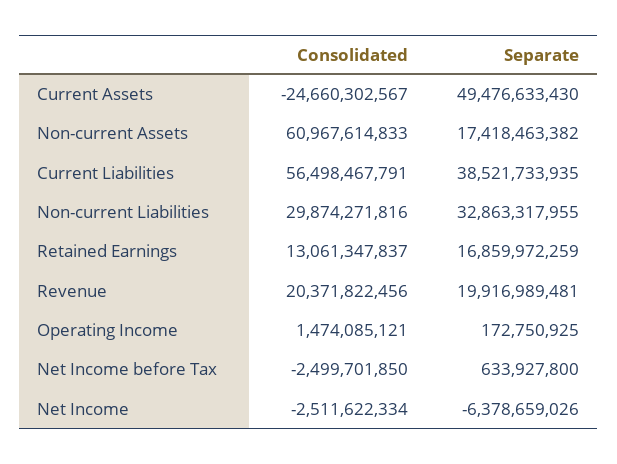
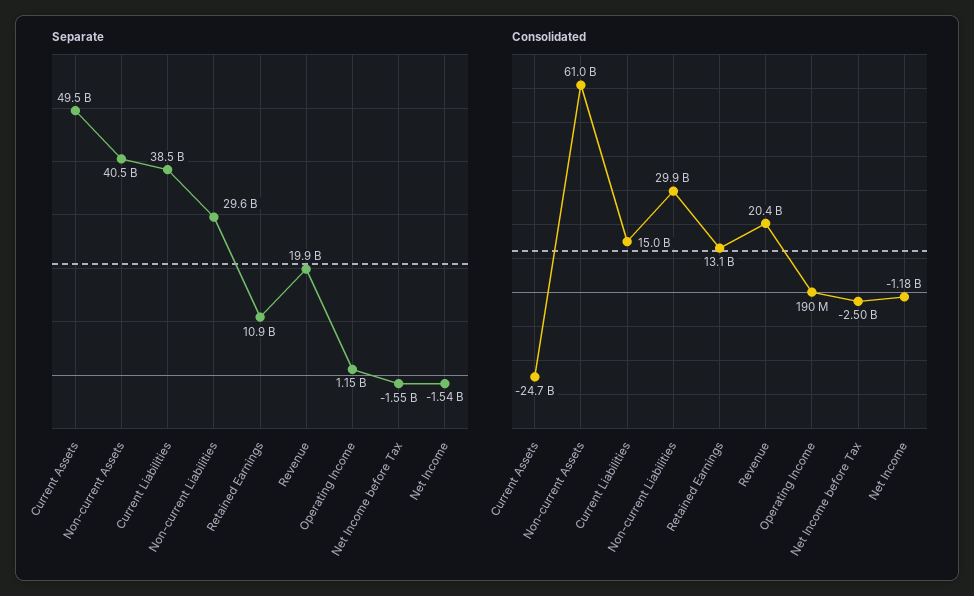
Separate, Non-current Assets: 17418463382 -> 40500000000
Consolidated, Current Liabilities: 56498467791 -> 15000000000
Separate, Non-current Liabilities: 32863317955 -> 29600000000
Separate, Retained Earnings: 16859972259 -> 10900000000
Consolidated, Operating Income: 1474085121 -> 190000000
Separate, Operating Income: 172750925 -> 1150000000
Separate, Net Income before Tax: 633927800 -> -1550000000
Consolidated, Net Income: -2511622334 -> -1180000000
Separate, Net Income: -6378659026 -> -1540000000

